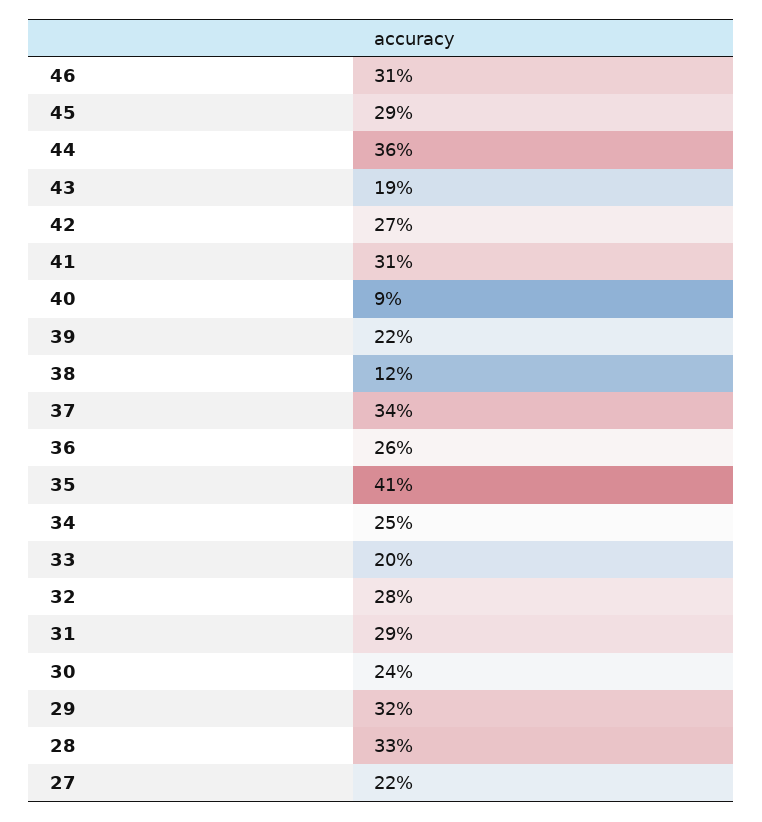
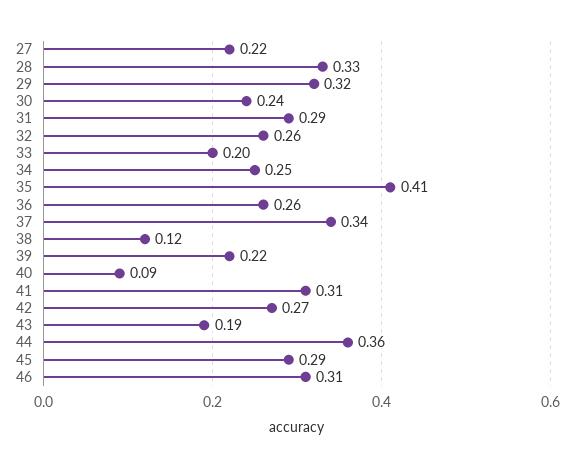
32: 0.28 -> 0.26

